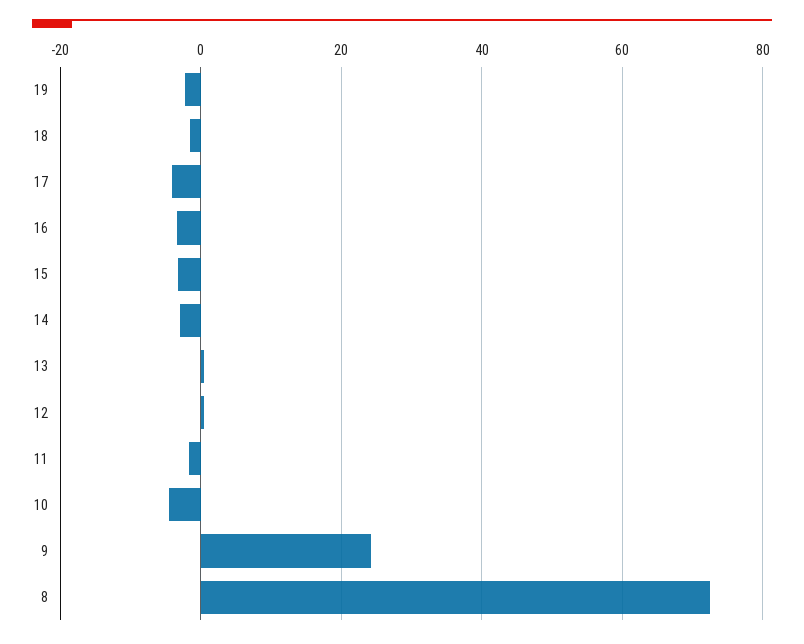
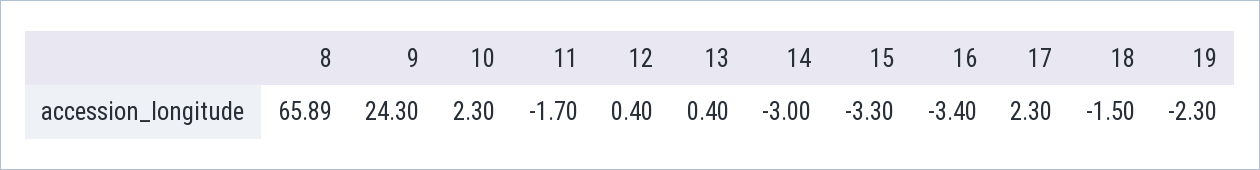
17: -4 -> 2.3
10: -4 -> 2.3
8: 72 -> 65.89

